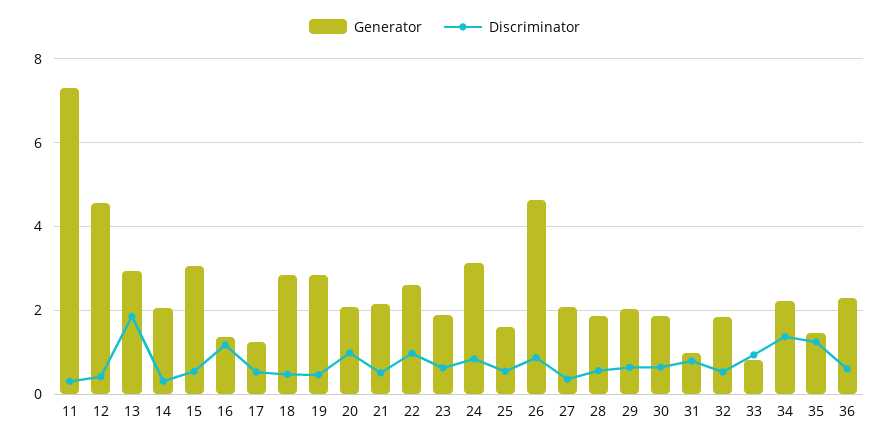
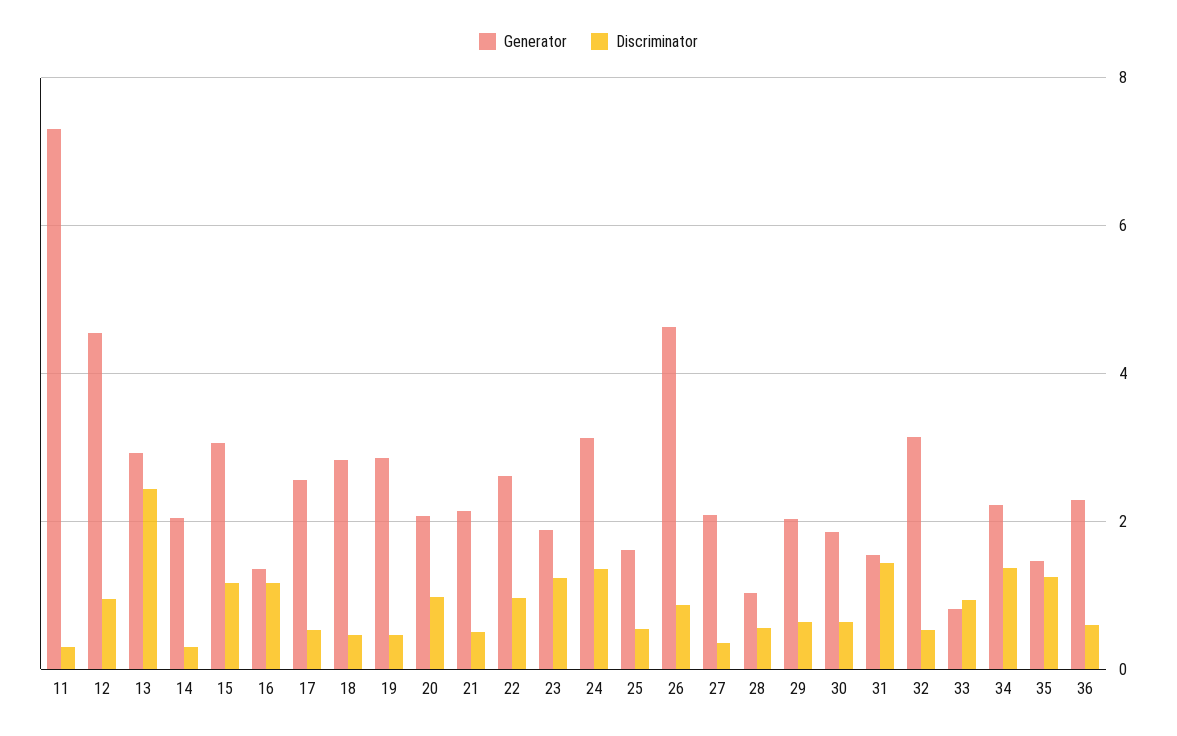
Discriminator, 12: 0.4 -> 1
Discriminator, 13: 1.8 -> 2.4
Discriminator, 15: 0.6 -> 1.2
Generator, 17: 1.2 -> 2.6
Discriminator, 23: 0.6 -> 1.2
Discriminator, 24: 0.8 -> 1.4
Generator, 28: 1.8 -> 1
Generator, 31: 1 -> 1.6
Discriminator, 31: 0.8 -> 1.4
Generator, 32: 1.8 -> 3.2

